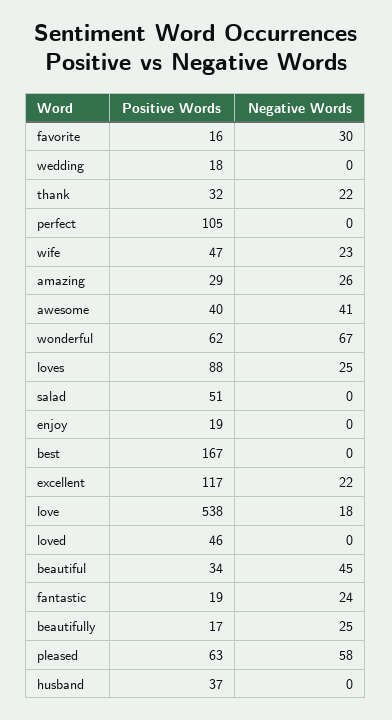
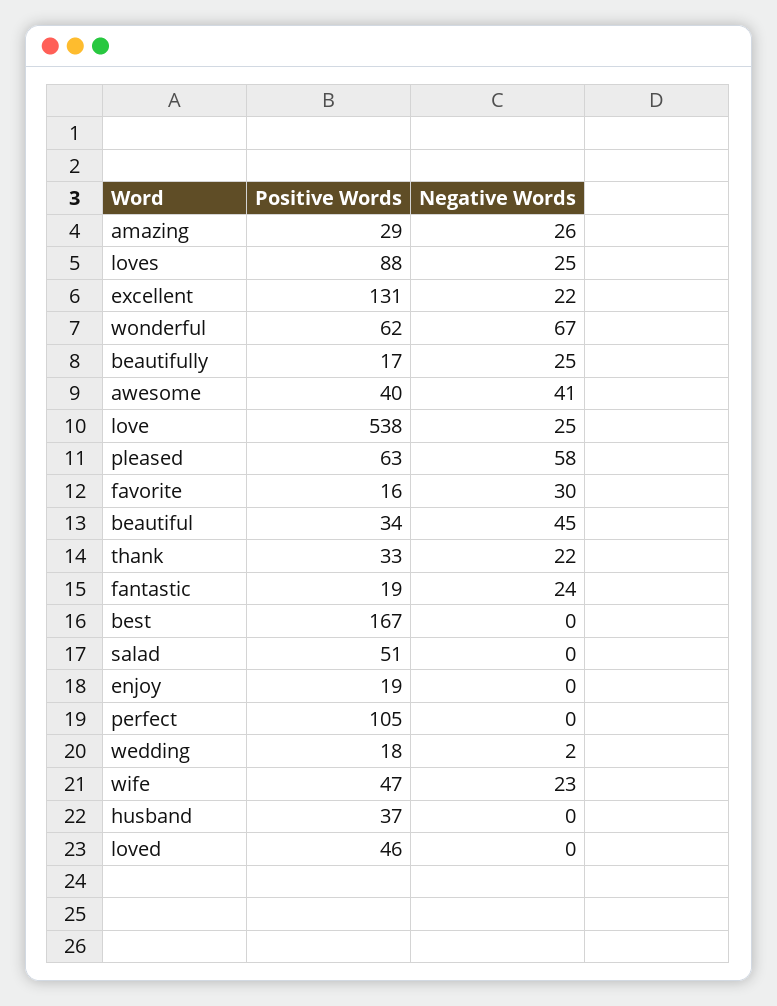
Negative Words, wedding: 0 -> 2
Positive Words, thank: 32 -> 33
Positive Words, excellent: 117 -> 131
Negative Words, love: 18 -> 25

